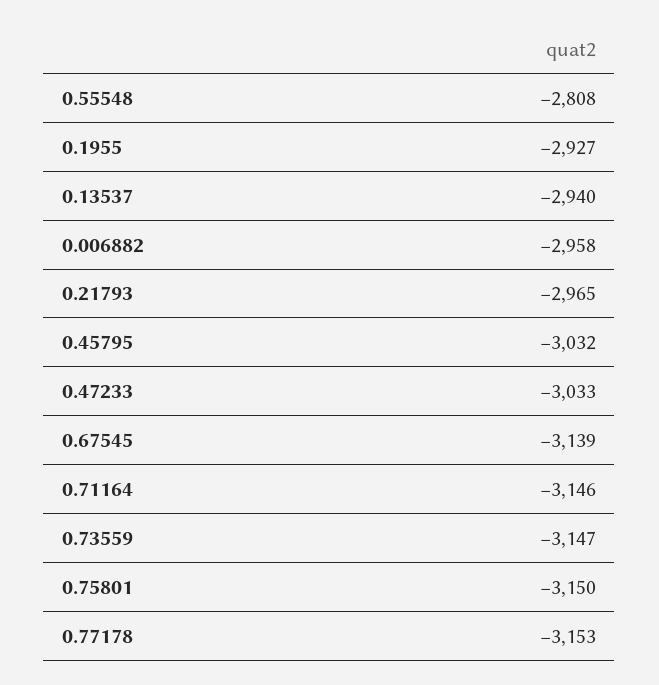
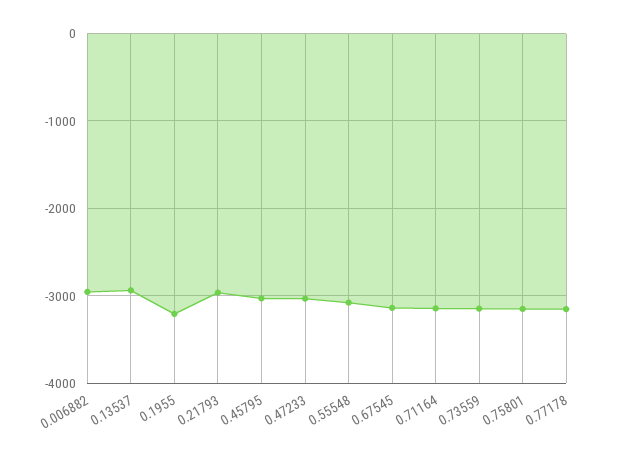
0.55548: -2808 -> -3100
0.1955: -2927 -> -3200

